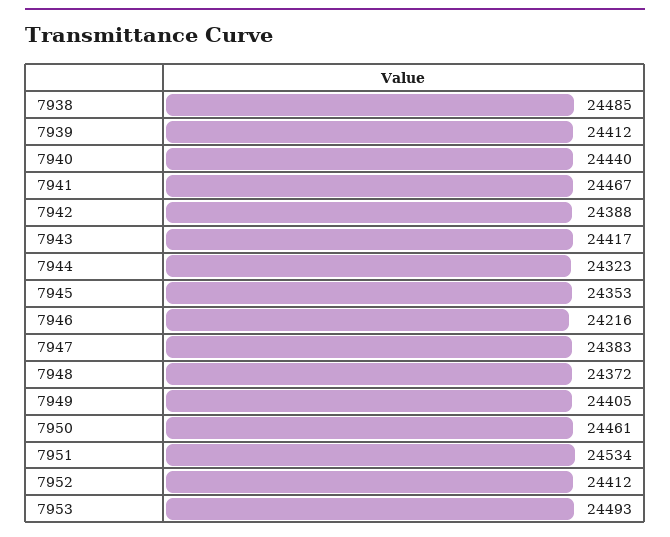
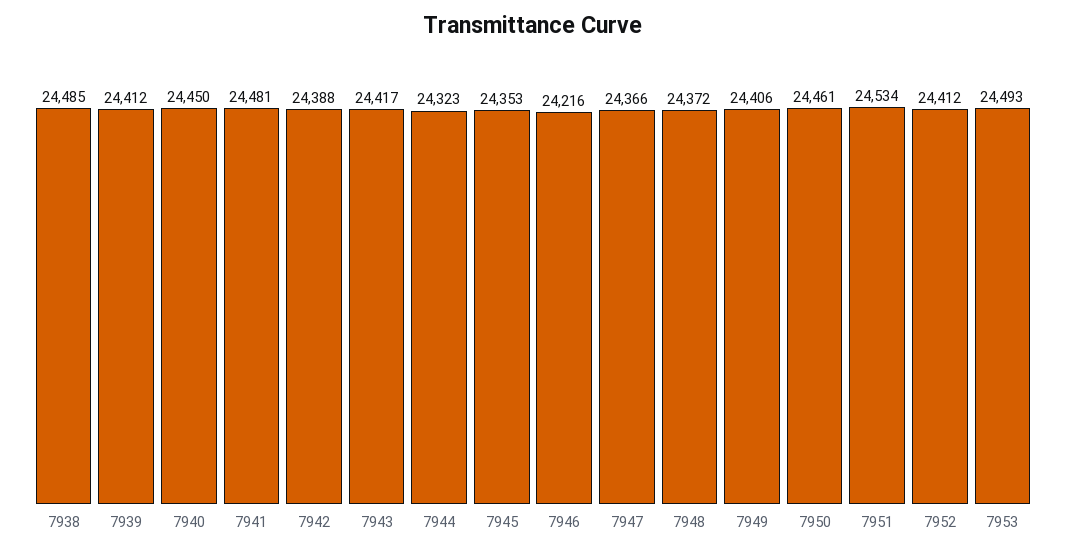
7940: 24440 -> 24450
7941: 24467 -> 24481
7947: 24383 -> 24366
7949: 24405 -> 24406

